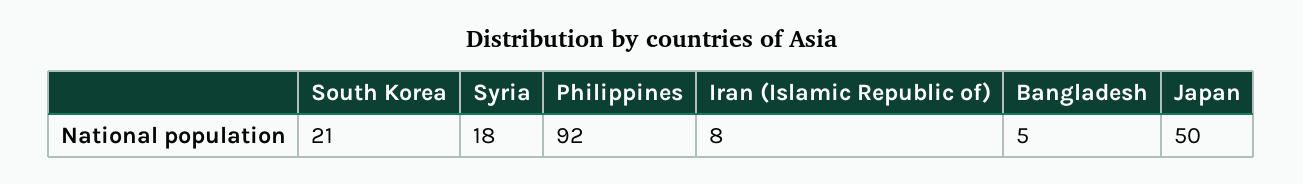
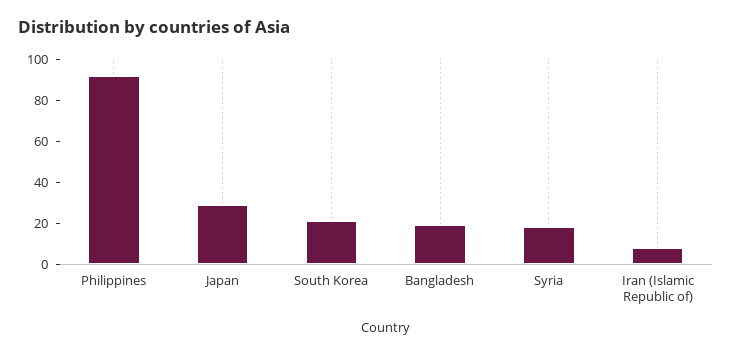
Bangladesh: 5 -> 20
Japan: 50 -> 30

